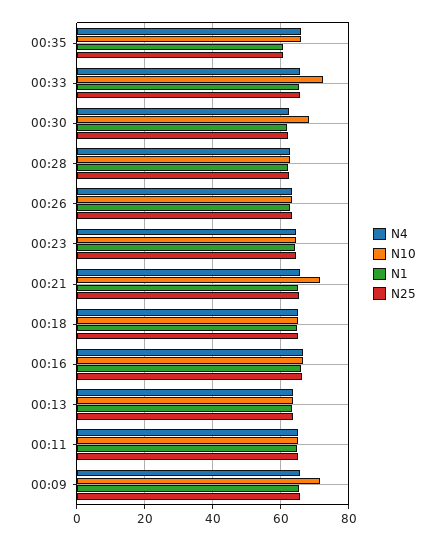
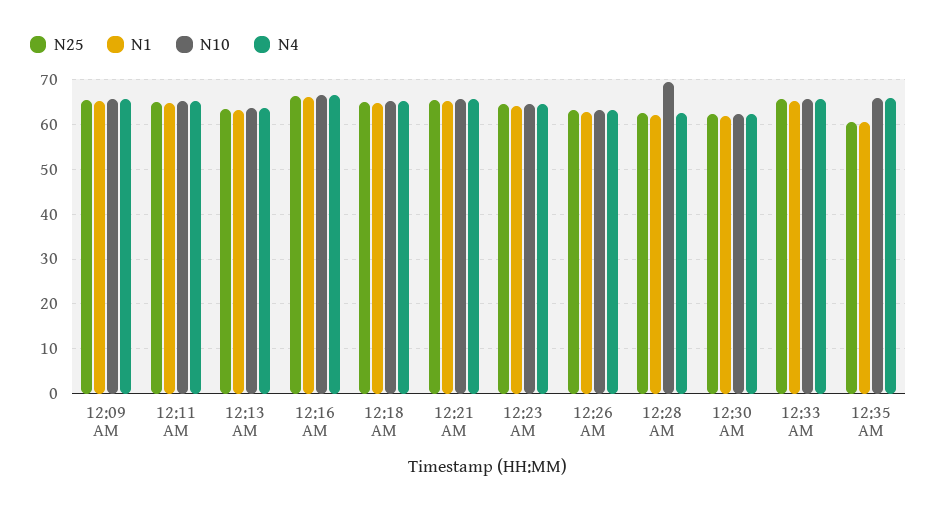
N10, 00:33: 72 -> 66
N10, 00:30: 68 -> 62
N10, 00:28: 62 -> 70
N10, 00:21: 72 -> 66
N10, 00:09: 72 -> 66

